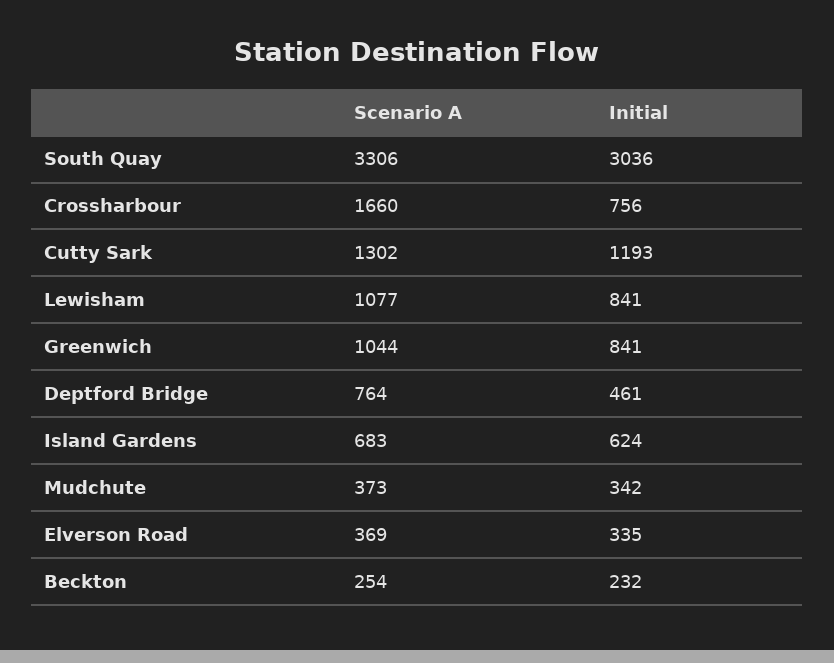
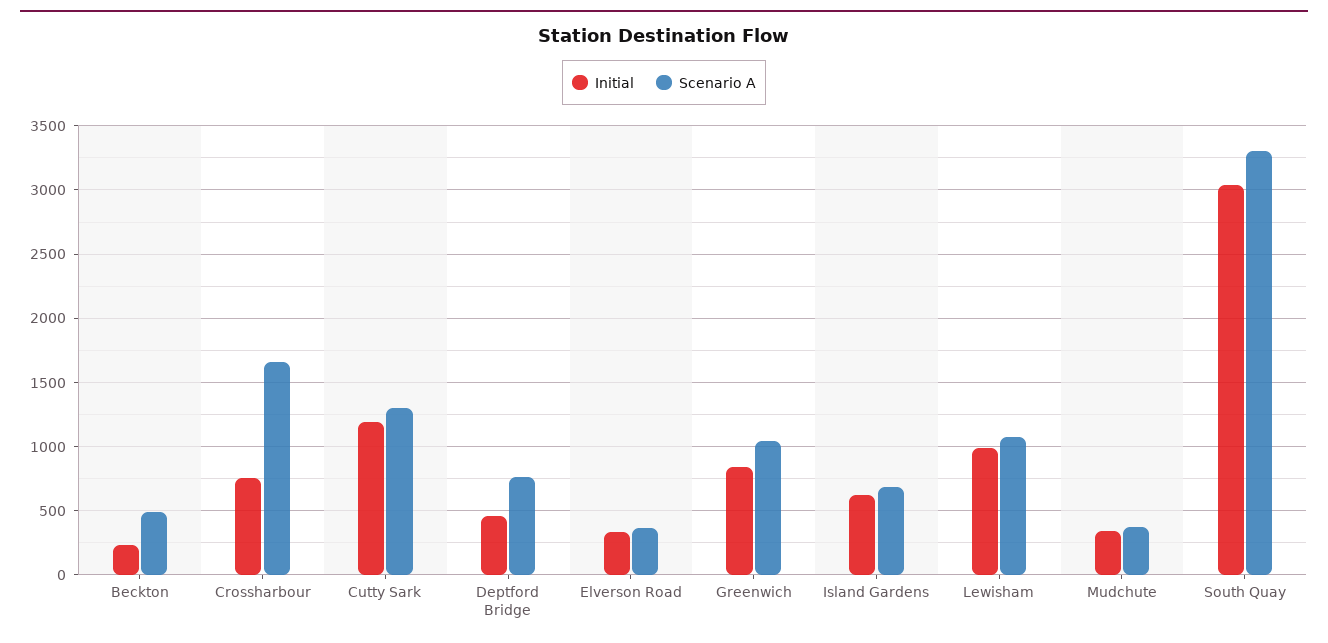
Initial, Lewisham: 841 -> 1000
Scenario A, Beckton: 254 -> 500

